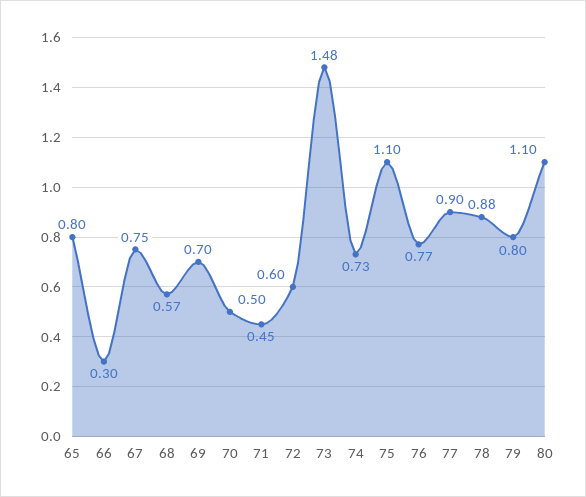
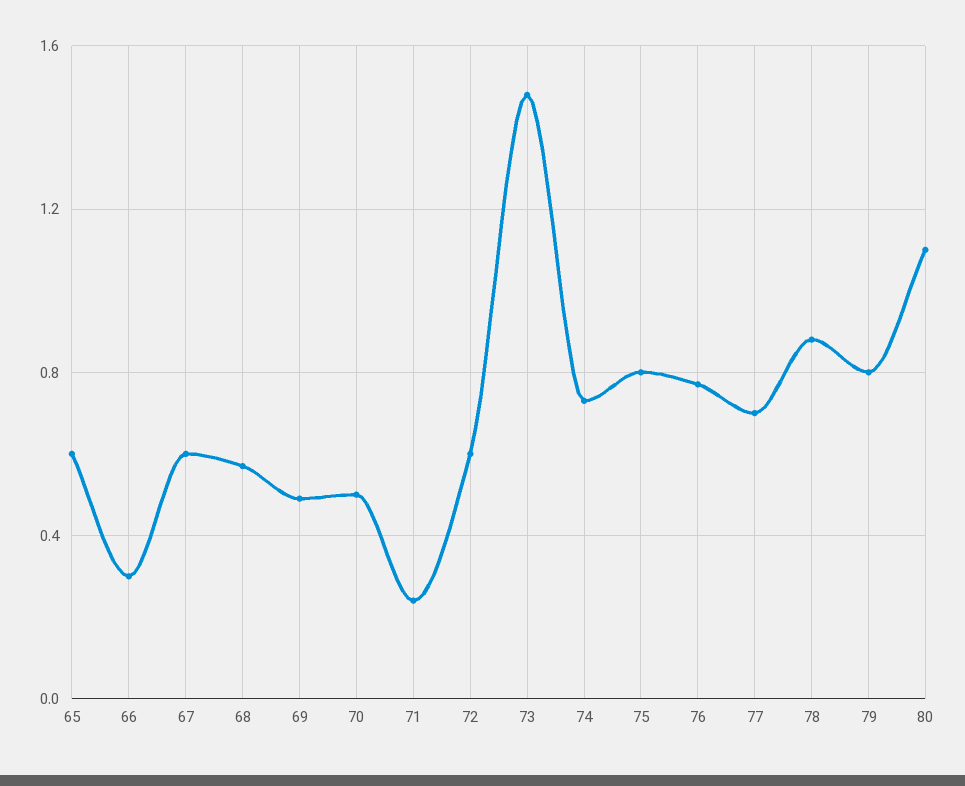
65: 0.8 -> 0.6
67: 0.75 -> 0.6
69: 0.7 -> 0.5
71: 0.45 -> 0.25
75: 1.1 -> 0.8
77: 0.9 -> 0.7

